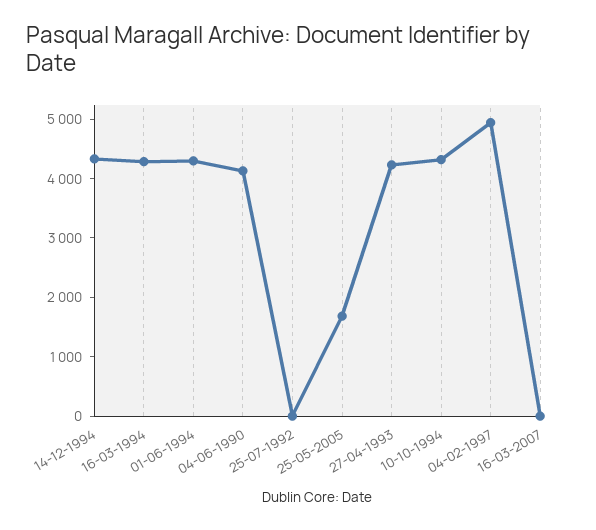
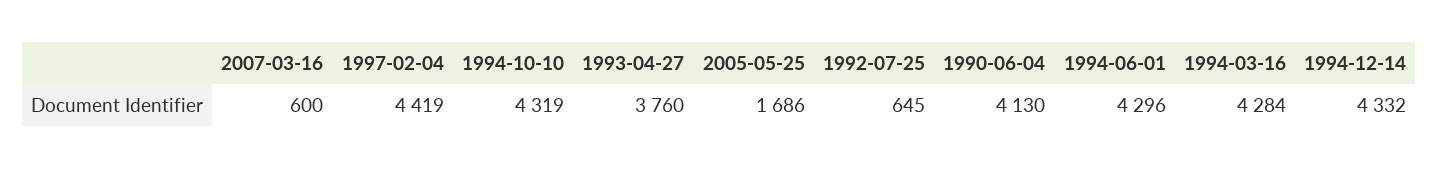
25-07-1992: 0 -> 645
27-04-1993: 4200 -> 3760
04-02-1997: 5000 -> 4419
16-03-2007: 0 -> 600

